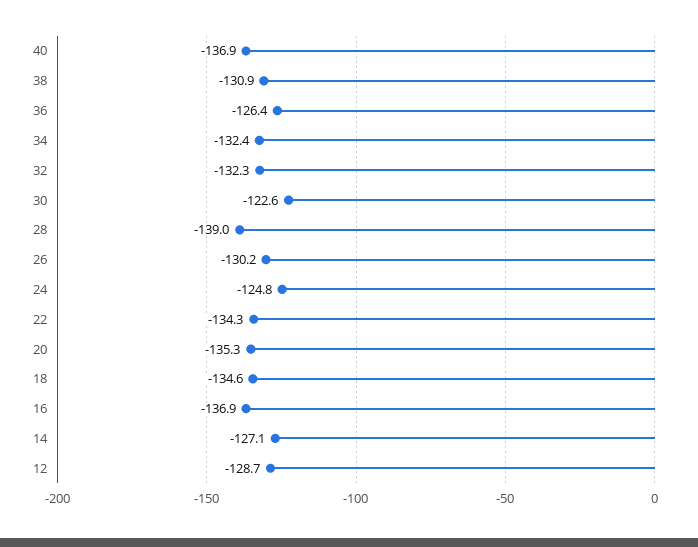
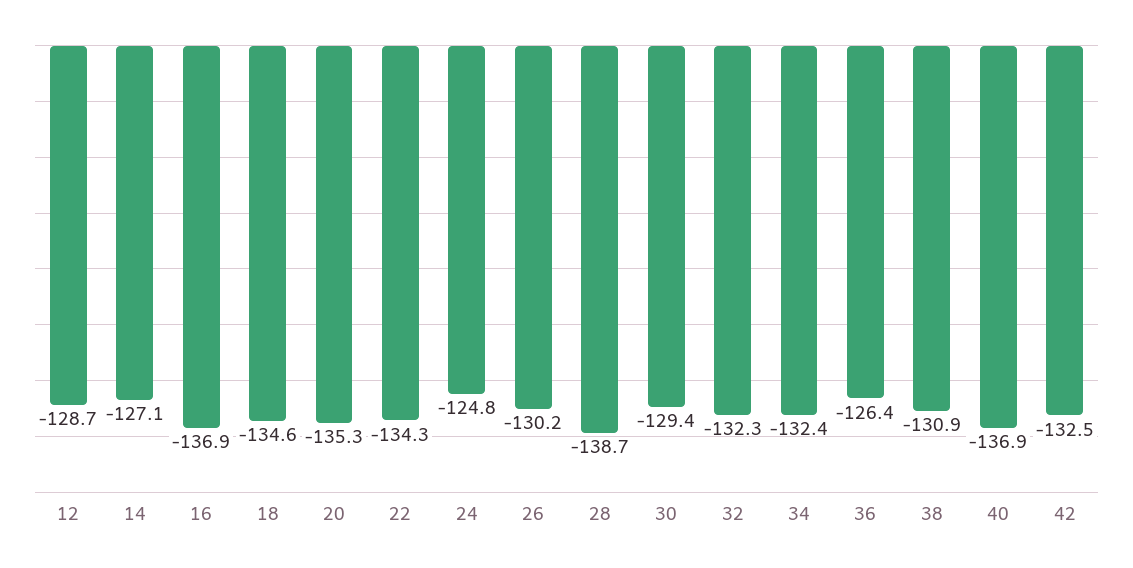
30: -122.6 -> -129.4
28: -139 -> -138.7
42: none -> -132.5

